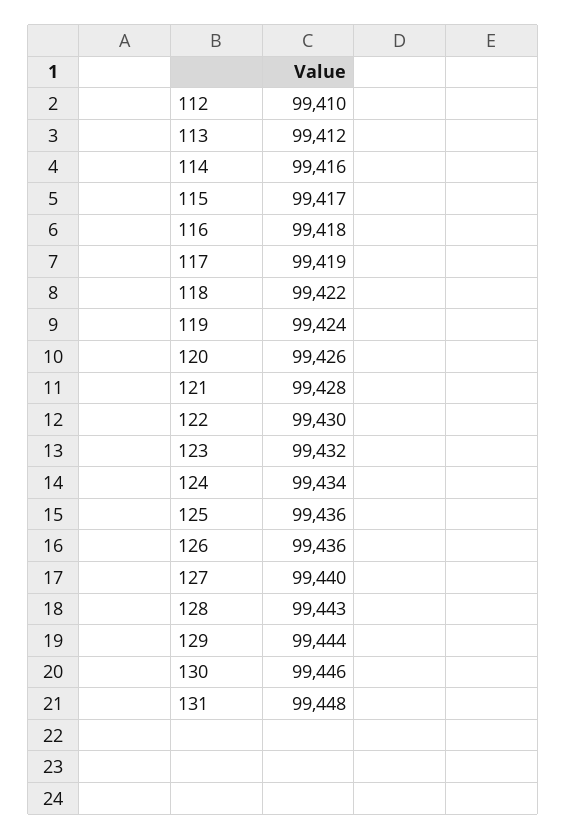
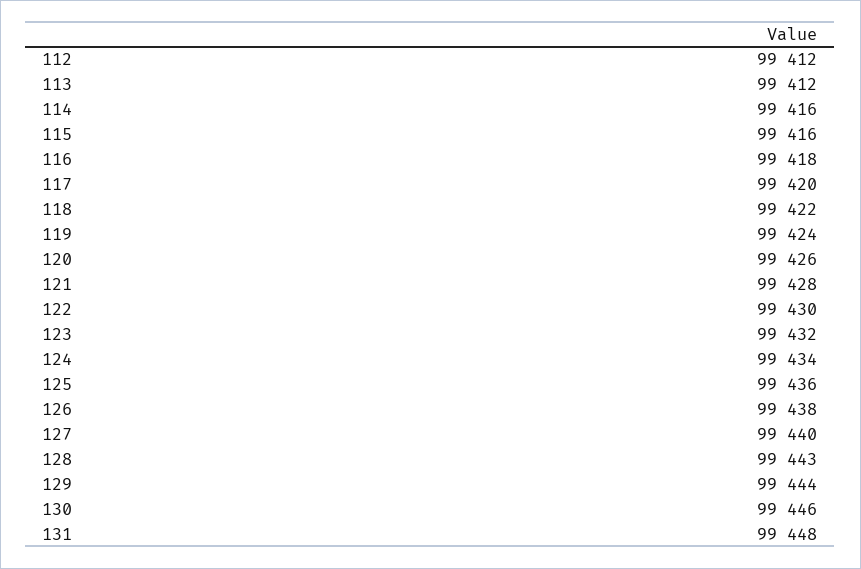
112: 99410 -> 99412
115: 99417 -> 99416
117: 99419 -> 99420
126: 99436 -> 99438

